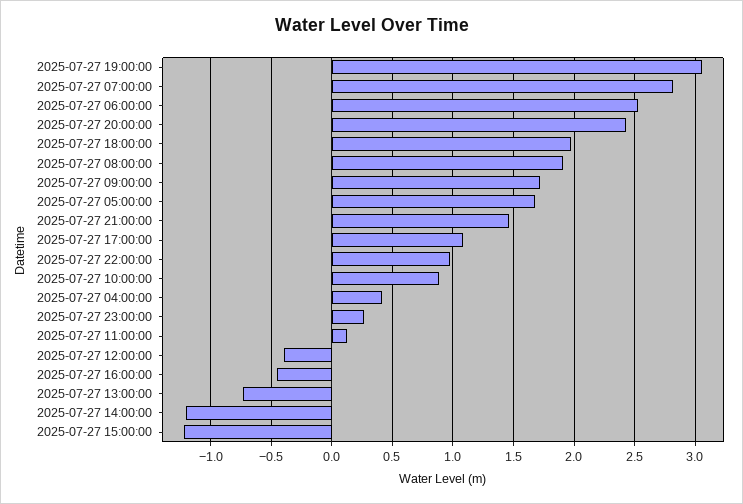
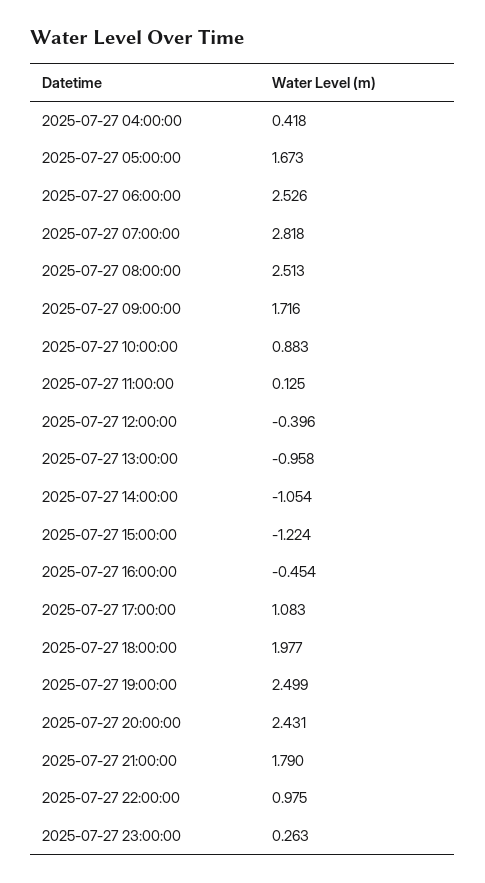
2025-07-27 19:00:00: 3.05 -> 2.499
2025-07-27 08:00:00: 1.9 -> 2.513
2025-07-27 21:00:00: 1.45 -> 1.79
2025-07-27 13:00:00: -0.75 -> -0.958
2025-07-27 14:00:00: -1.2 -> -1.054

